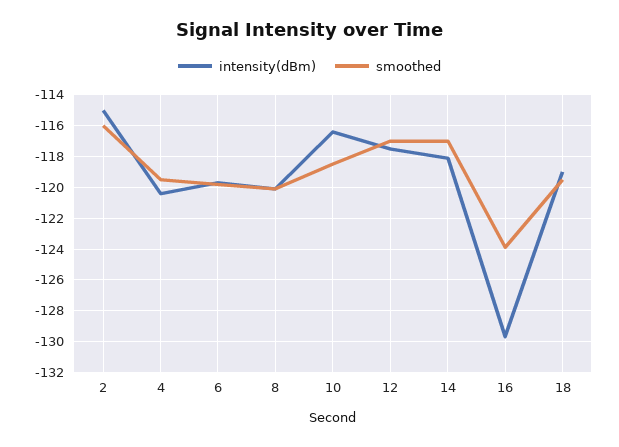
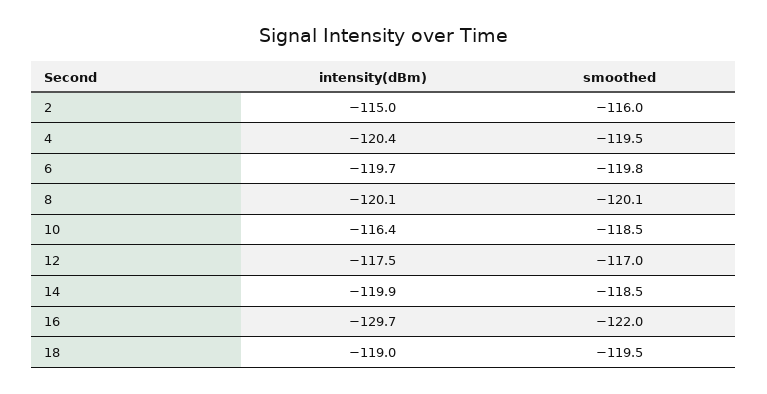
intensity(dBm), 14: -118 -> -119.9
smoothed, 14: -117 -> -118.5
smoothed, 16: -124 -> -122

